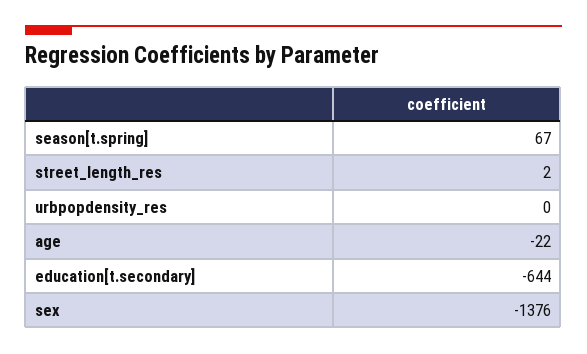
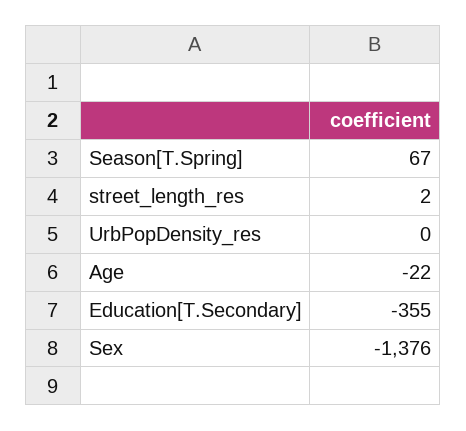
education[t.secondary]: -644 -> -355

